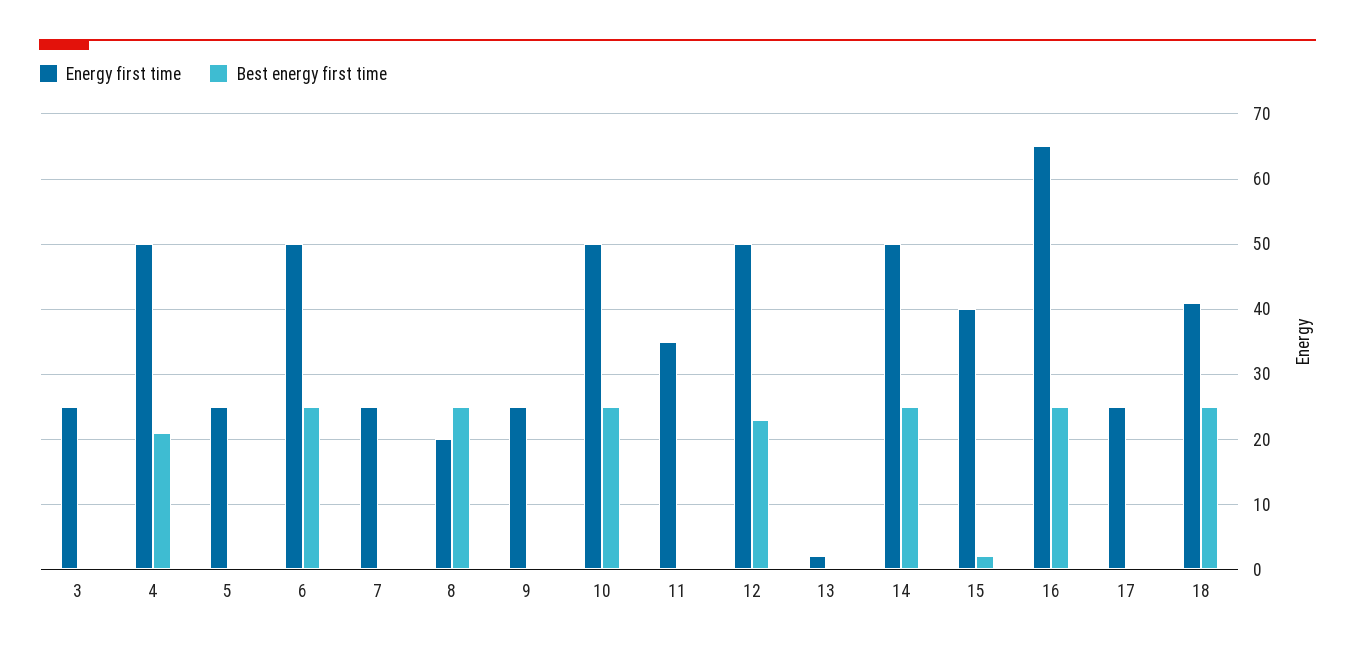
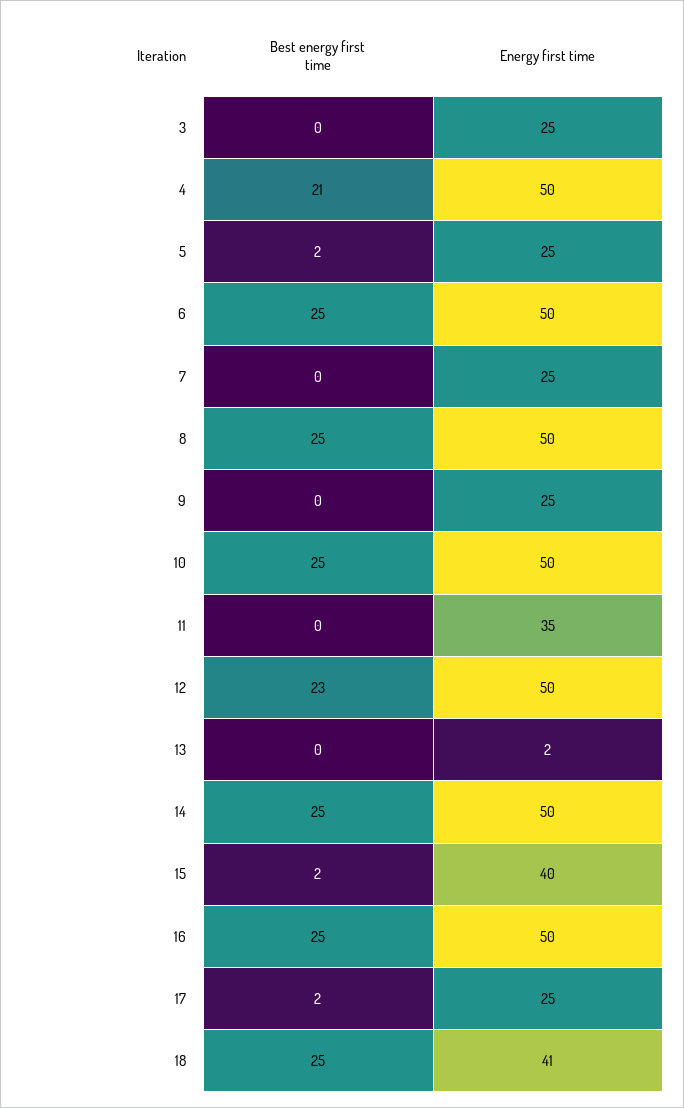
Best energy first time, 5: 0 -> 2
Energy first time, 8: 20 -> 50
Energy first time, 16: 65 -> 50
Best energy first time, 17: 0 -> 2

